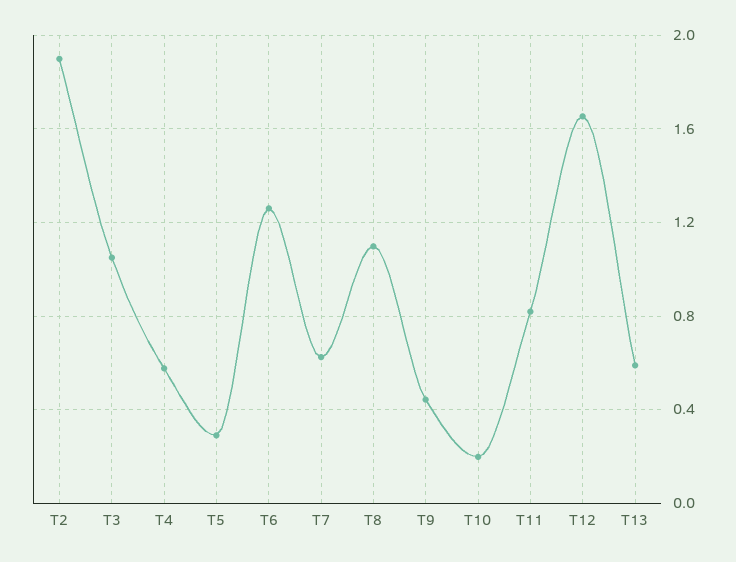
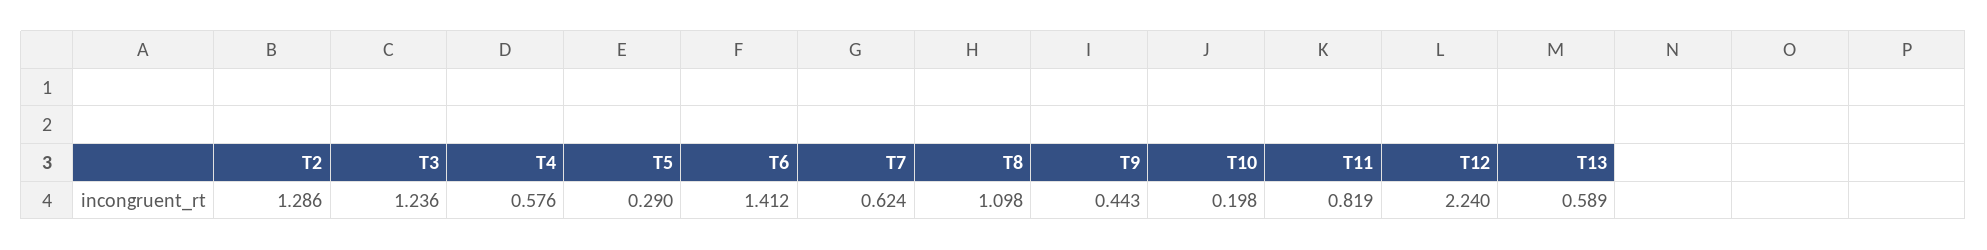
T2: 1.9 -> 1.286
T3: 1.05 -> 1.236
T6: 1.25 -> 1.412
T12: 1.65 -> 2.24

